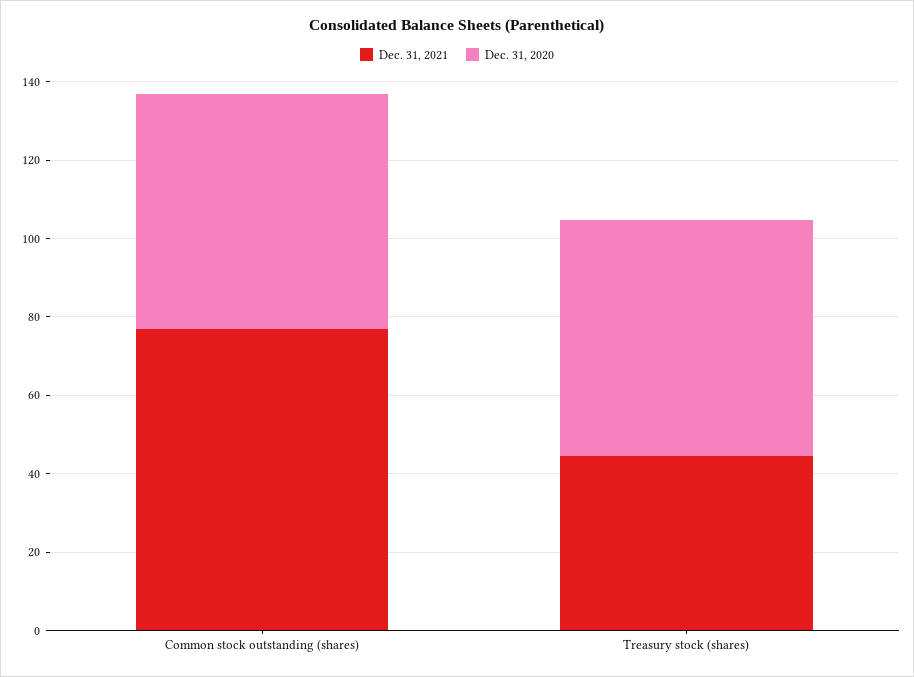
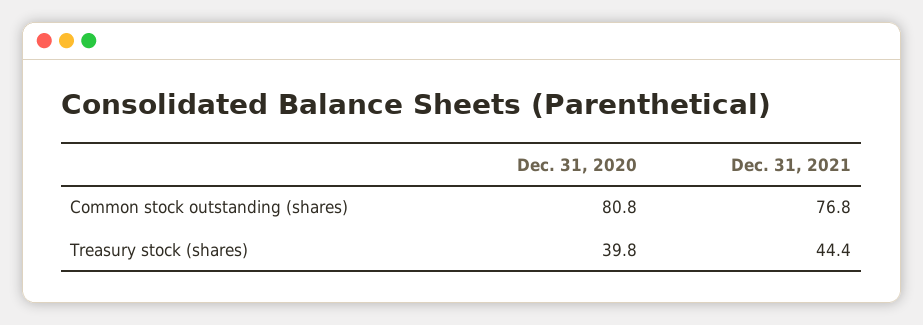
Dec. 31, 2020, Common stock outstanding (shares): 60 -> 80.8
Dec. 31, 2020, Treasury stock (shares): 60 -> 39.8

